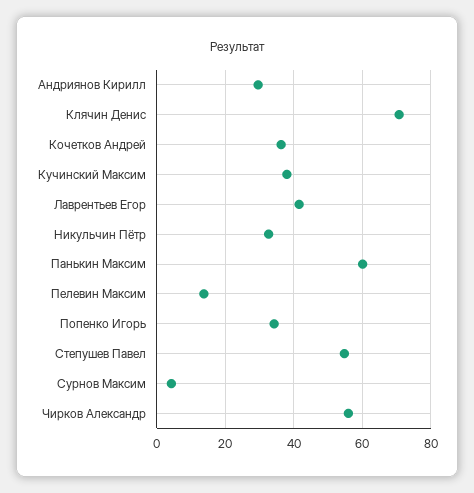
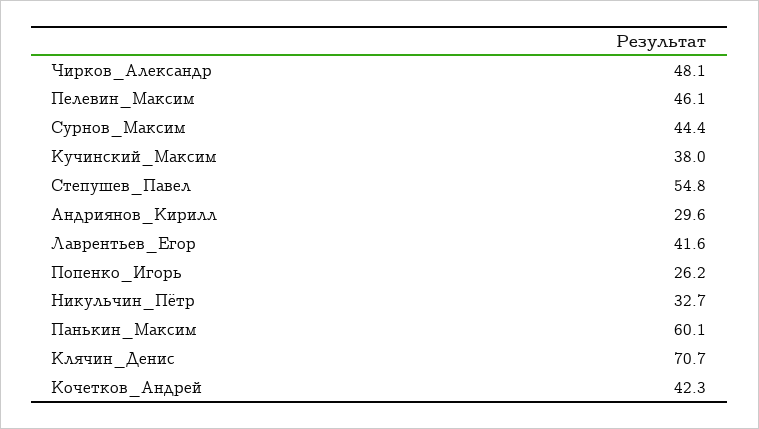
Кочетков Андрей: 36 -> 42.3
Пелевин Максим: 14 -> 46.1
Попенко Игорь: 34 -> 26.2
Сурнов Максим: 4 -> 44.4
Чирков Александр: 56 -> 48.1

